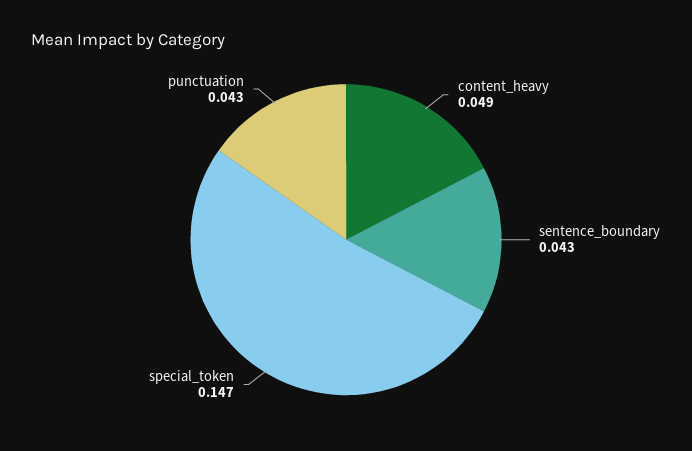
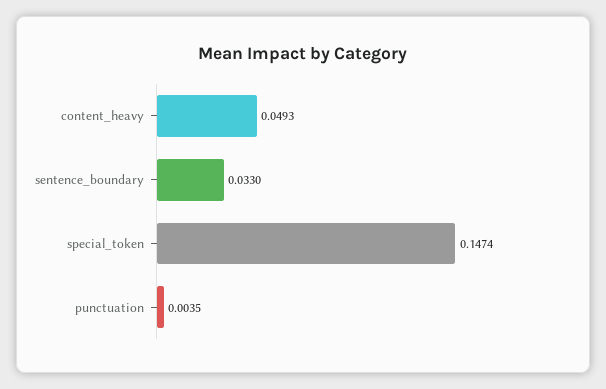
sentence_boundary: 0.043 -> 0.033
punctuation: 0.043 -> 0.0035

